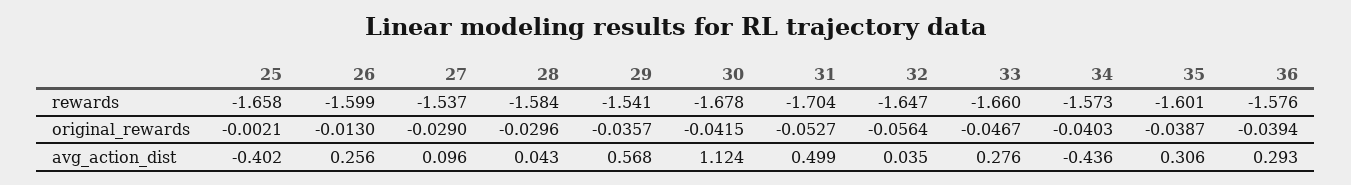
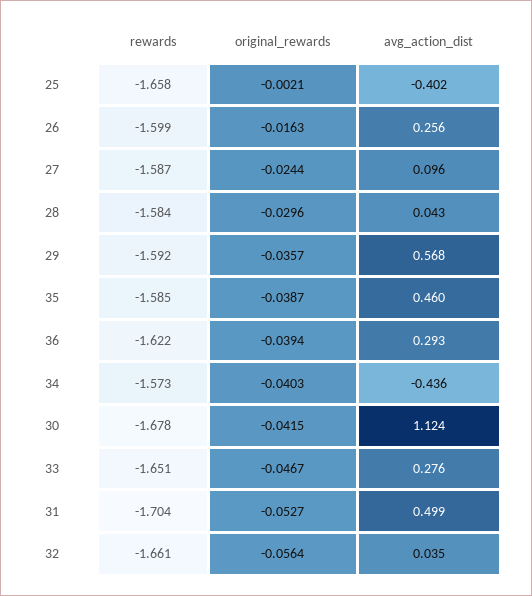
27, rewards: -1.537 -> -1.587
29, rewards: -1.541 -> -1.592
32, rewards: -1.647 -> -1.661
33, rewards: -1.66 -> -1.651
35, rewards: -1.601 -> -1.585
36, rewards: -1.576 -> -1.622
26, original_rewards: -0.013 -> -0.0163
27, original_rewards: -0.029 -> -0.0244
35, avg_action_dist: 0.306 -> 0.46

